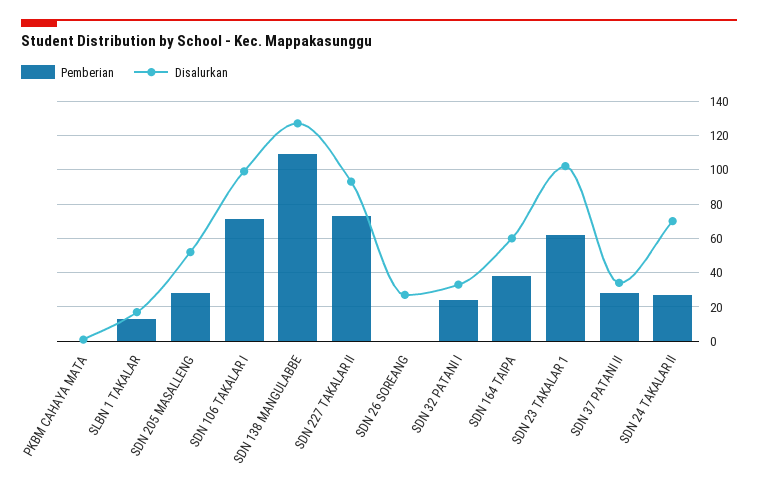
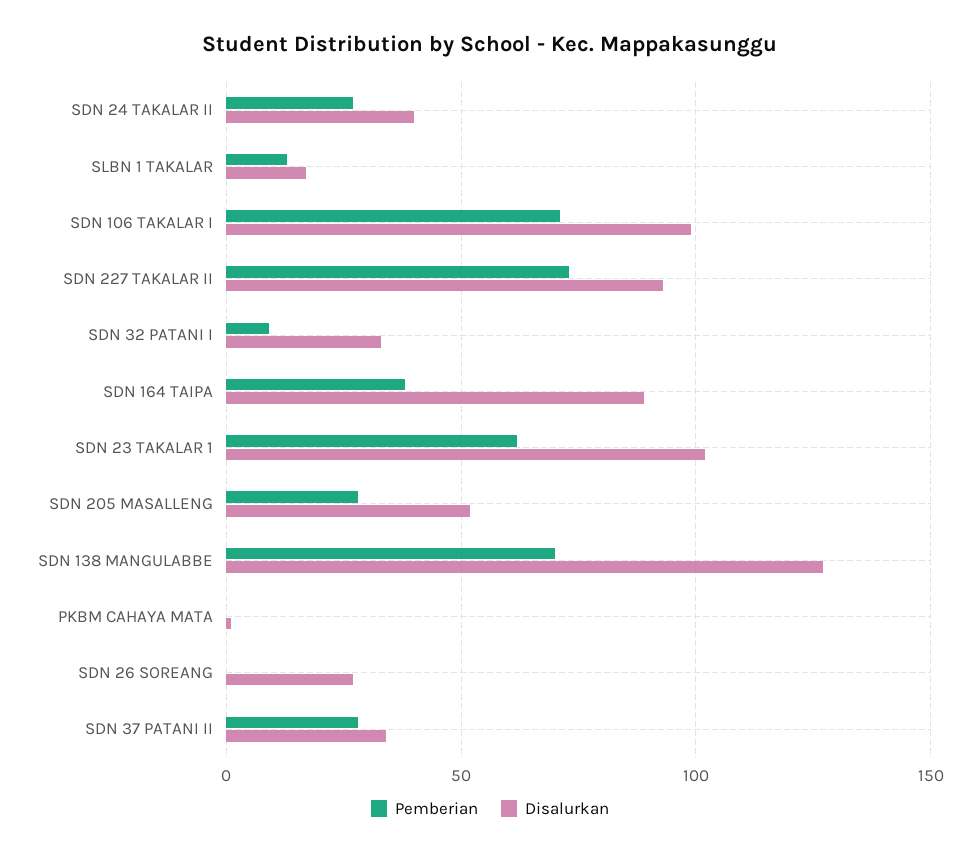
Pemberian, SDN 138 MANGULABBE: 110 -> 70
Pemberian, SDN 32 PATANI I: 25 -> 10
Disalurkan, SDN 164 TAIPA: 60 -> 90
Disalurkan, SDN 24 TAKALAR II: 70 -> 40

